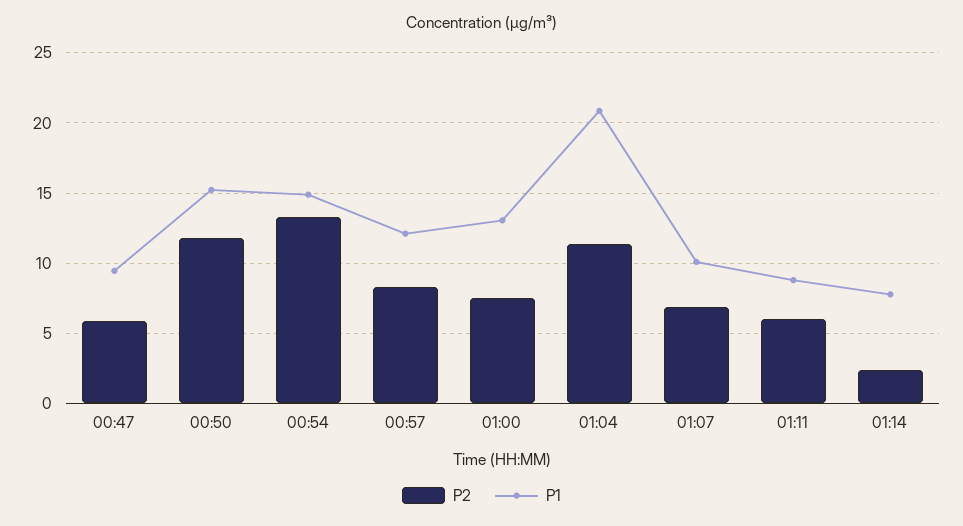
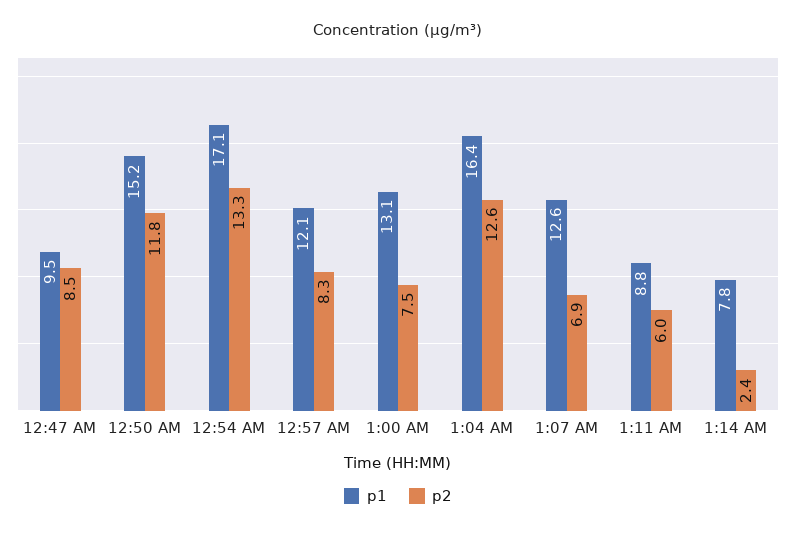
P2, 00:47: 6 -> 8.5
P1, 00:54: 15 -> 17.1
P2, 01:04: 11.5 -> 12.6
P1, 01:04: 21 -> 16.4
P1, 01:07: 10 -> 12.6

